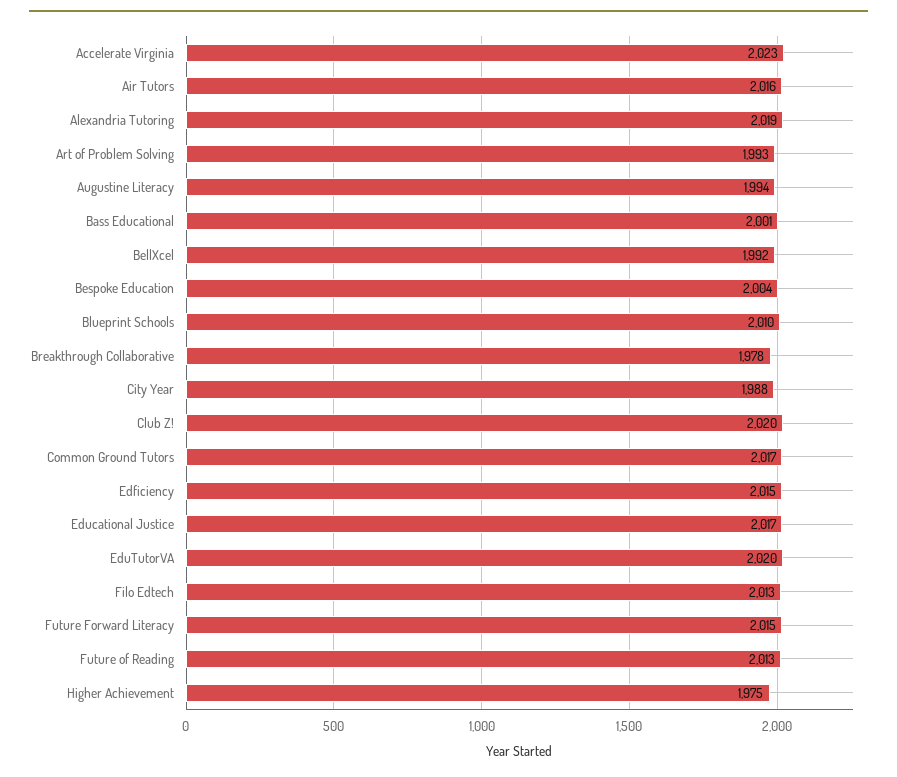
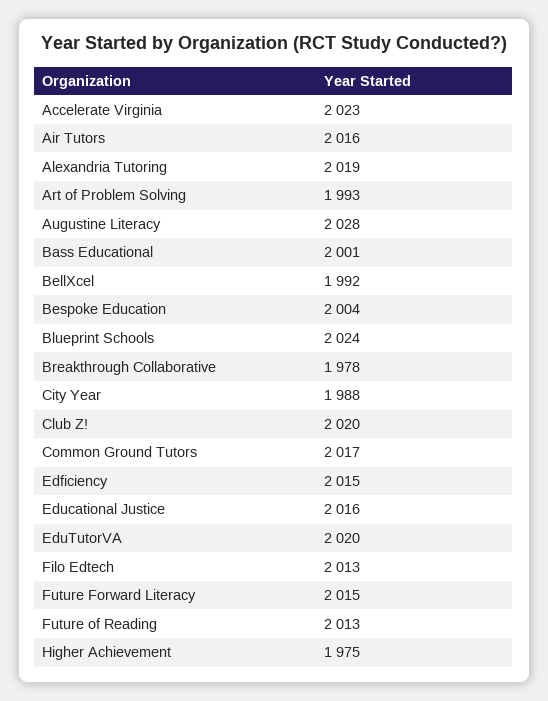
Augustine Literacy: 1994 -> 2028
Blueprint Schools: 2010 -> 2024
Educational Justice: 2017 -> 2016

